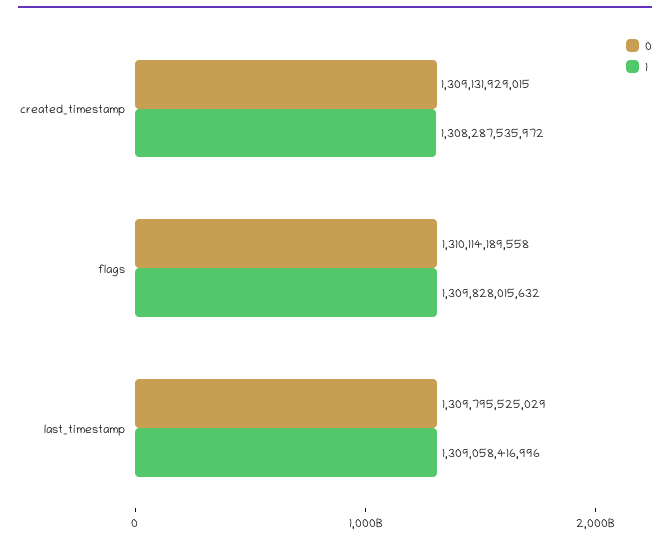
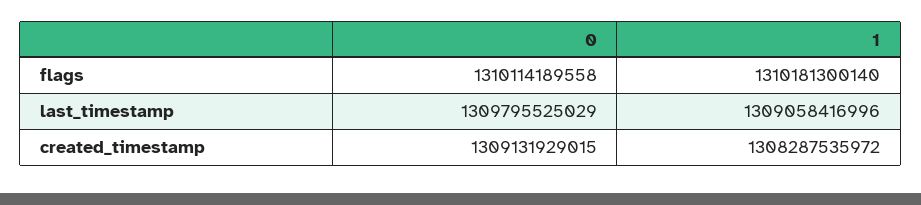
1, flags: 1309828015632 -> 1310181300140

